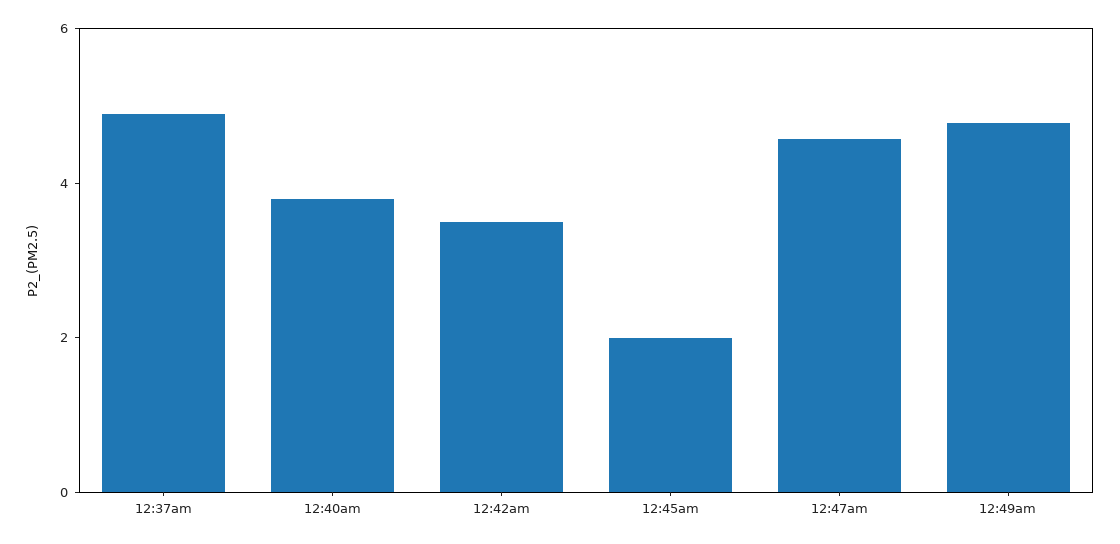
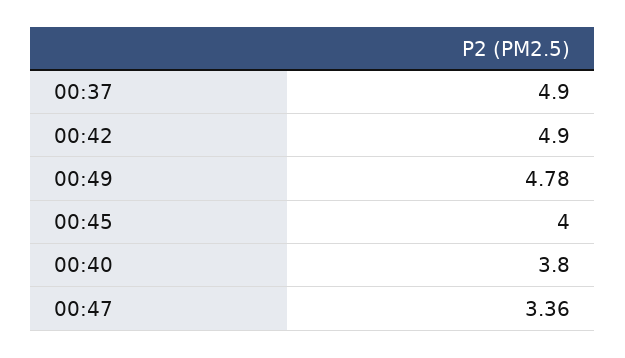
12:42am: 3.5 -> 4.9
12:45am: 2 -> 4
12:47am: 4.5 -> 3.36

